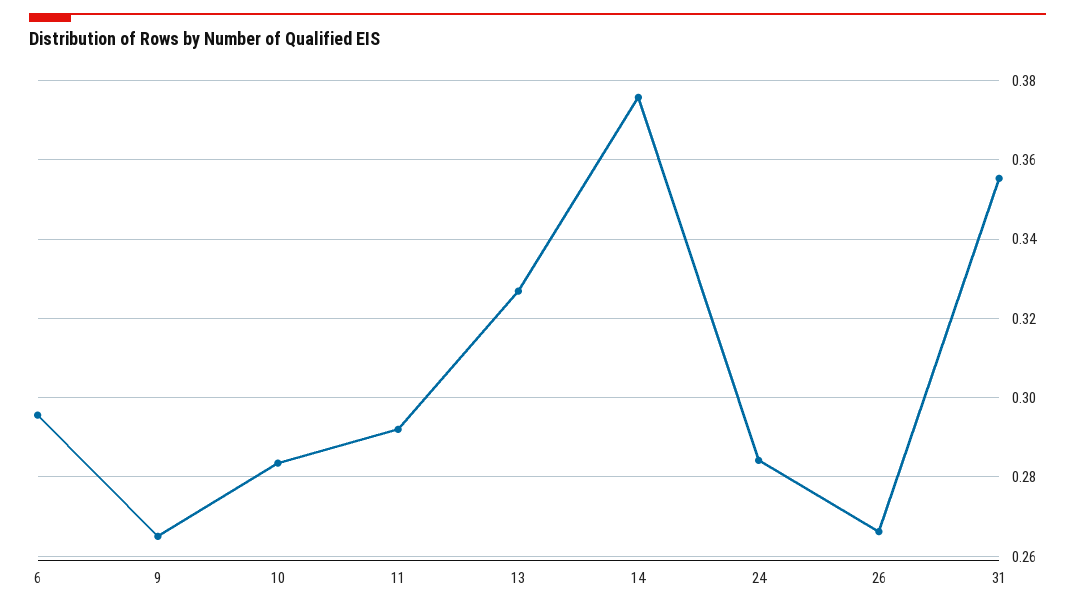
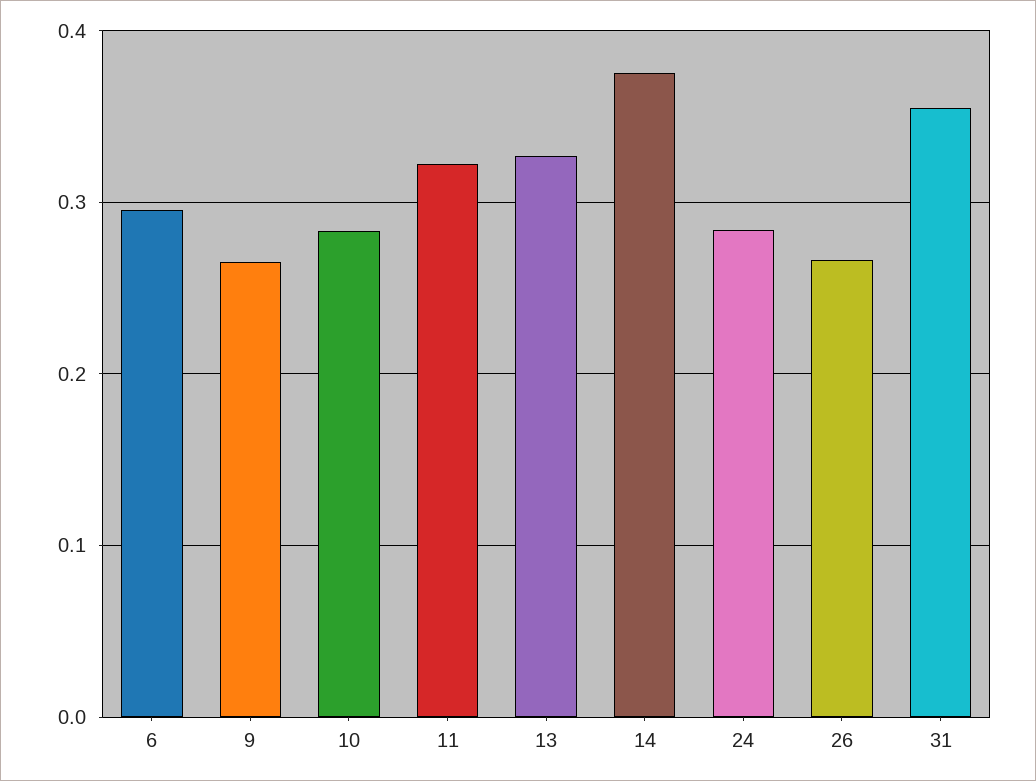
11: 0.292 -> 0.32

